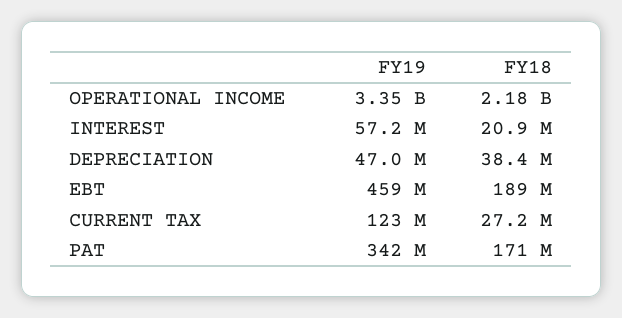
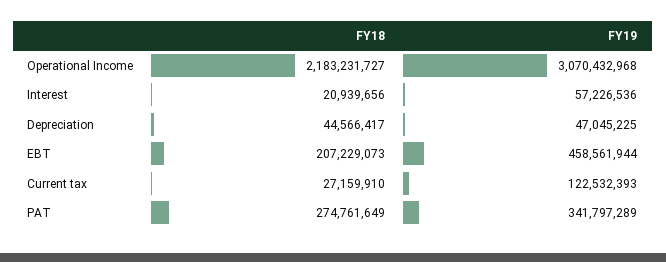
FY19, OPERATIONAL INCOME: 3350000000 -> 3070432968
FY18, DEPRECIATION: 38400000 -> 44566417
FY18, EBT: 189000000 -> 207229073
FY18, PAT: 171000000 -> 274761649

